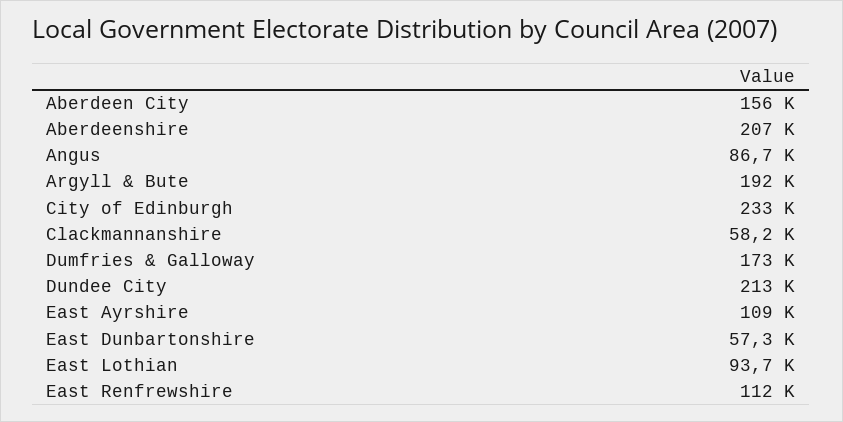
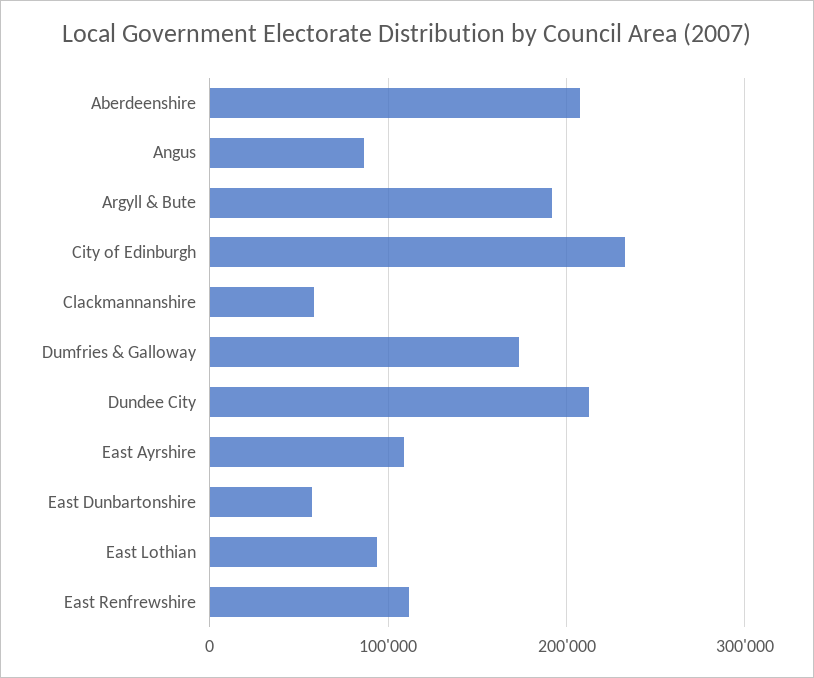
Aberdeen City: 156000 -> none

